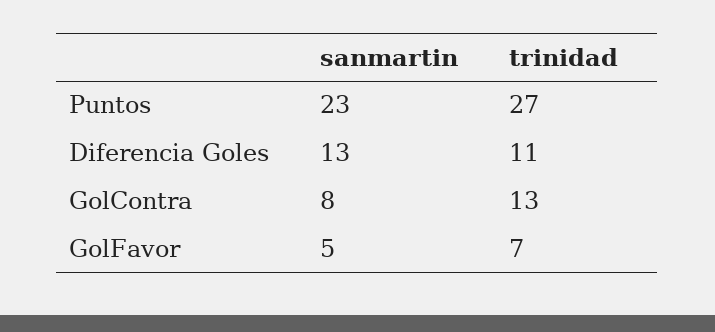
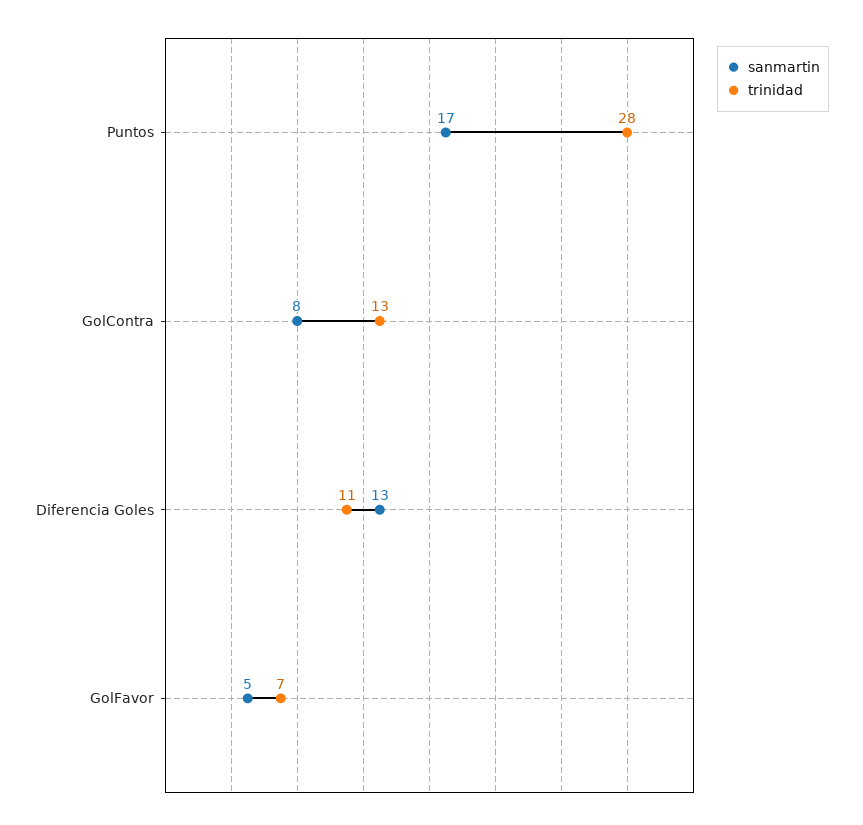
sanmartin, Puntos: 23 -> 17
trinidad, Puntos: 27 -> 28

